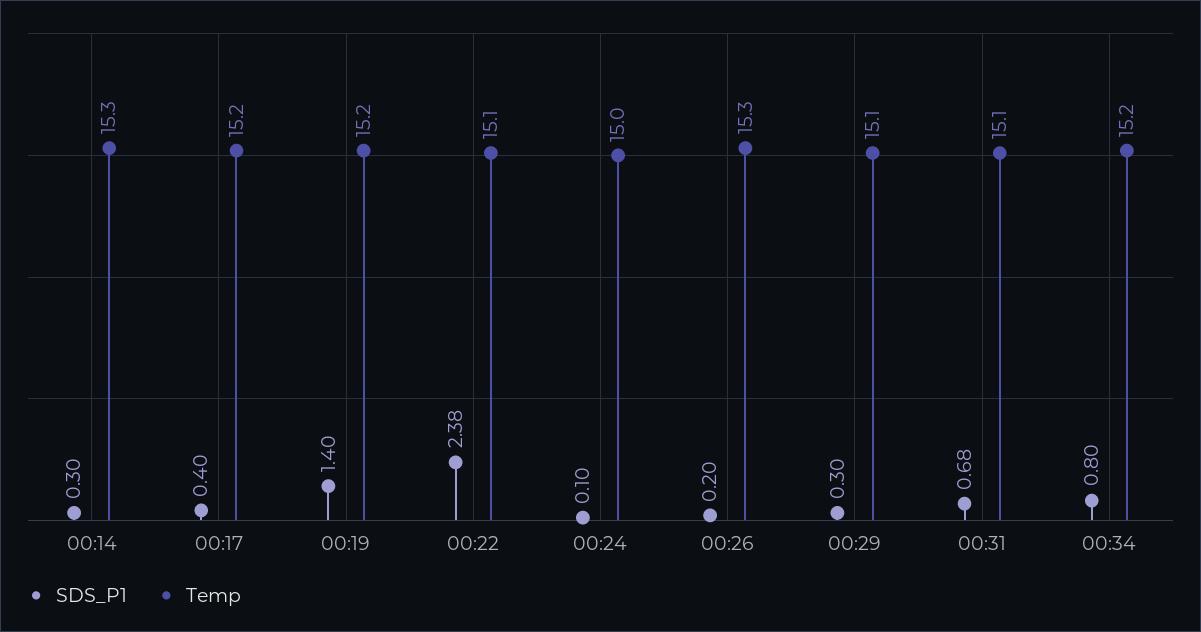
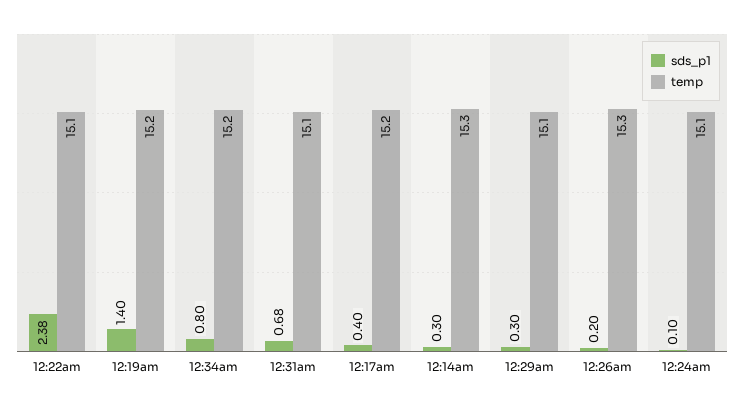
Temp, 00:24: 15 -> 15.1

